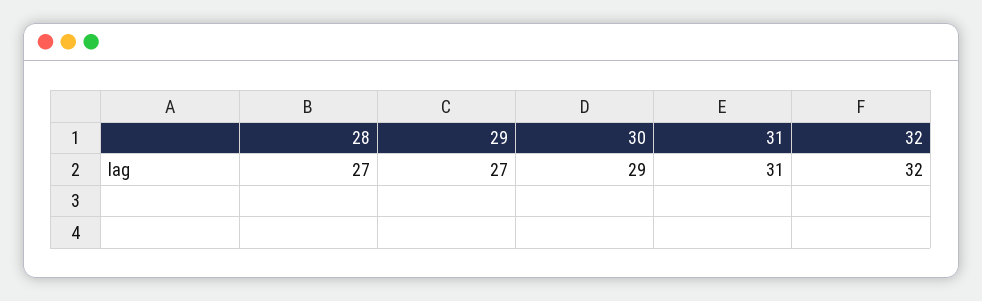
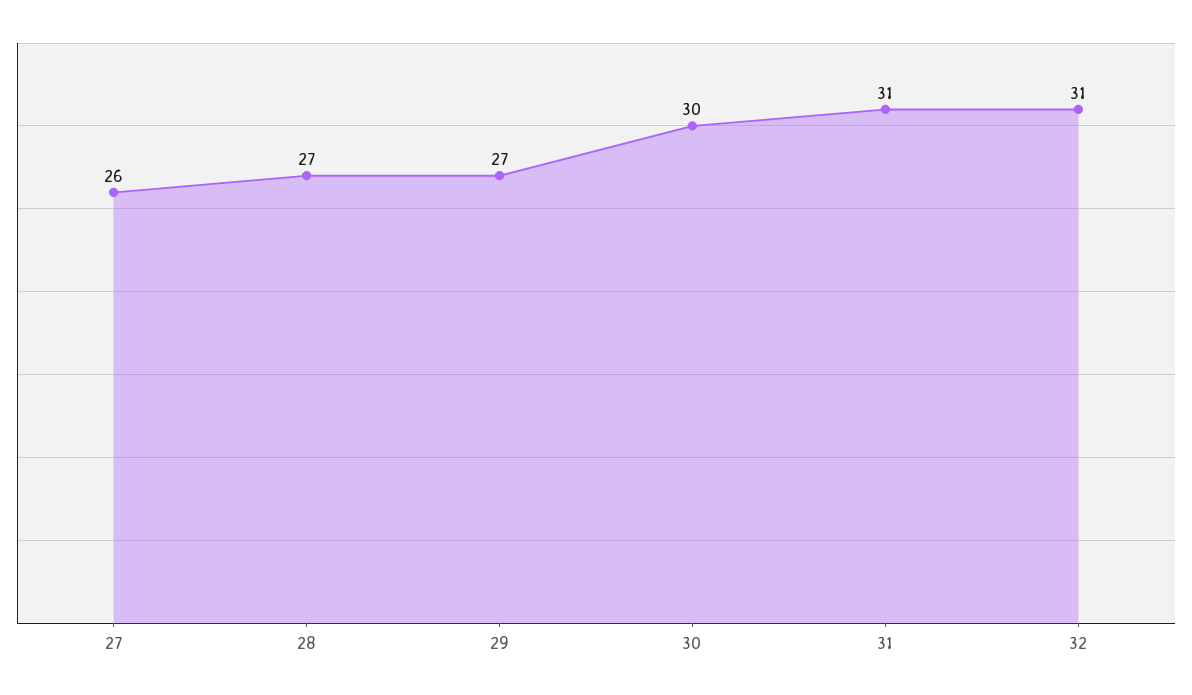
30: 29 -> 30
32: 32 -> 31
27: none -> 26

